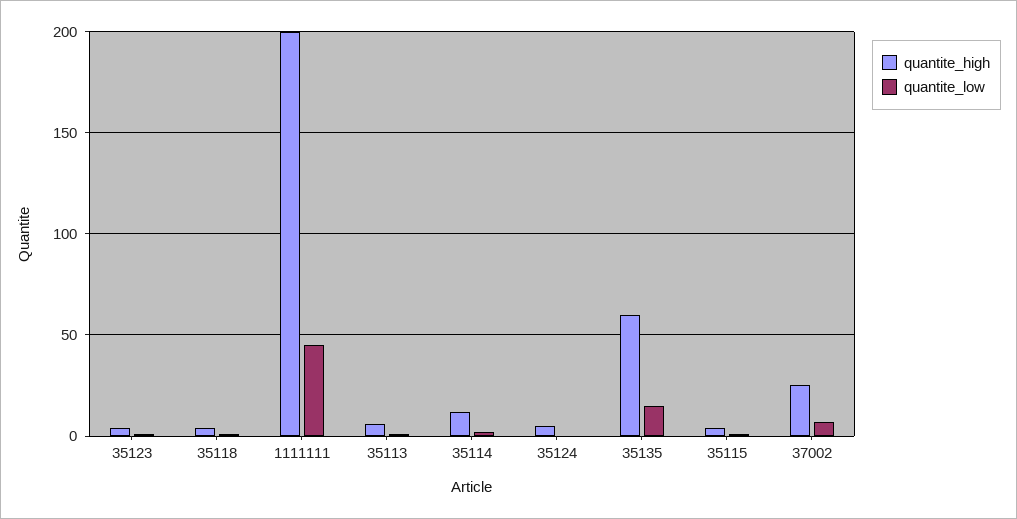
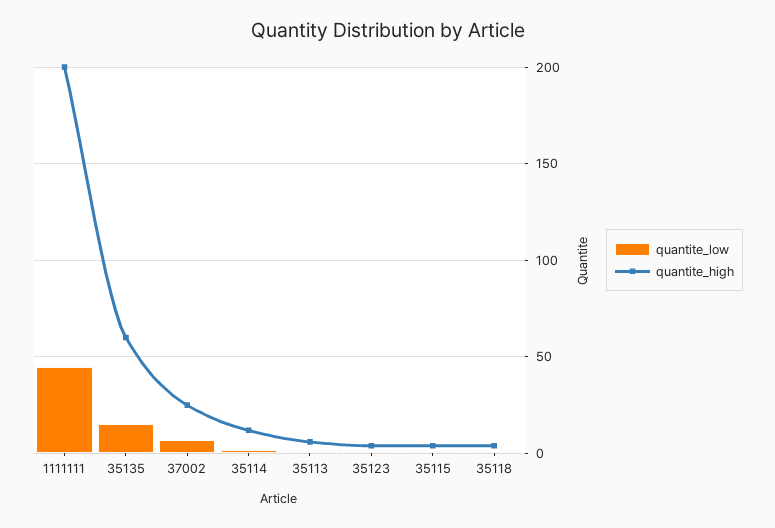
quantite_high, 35124: 5 -> none
quantite_low, 35124: 0 -> none

